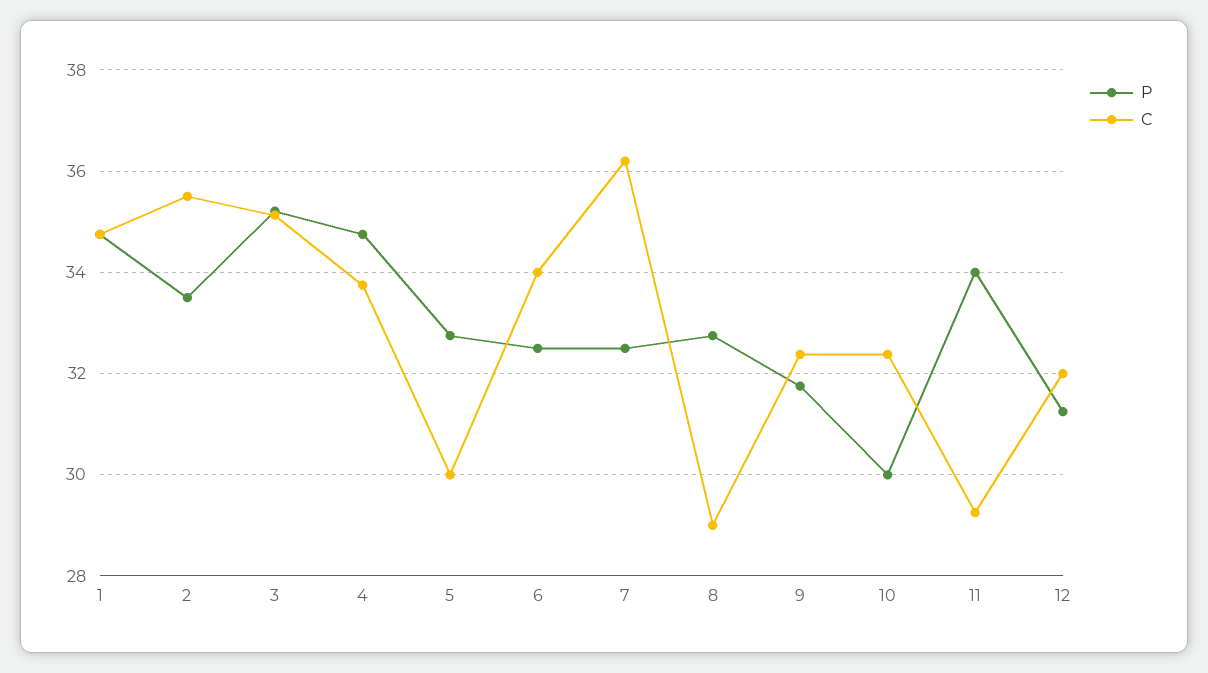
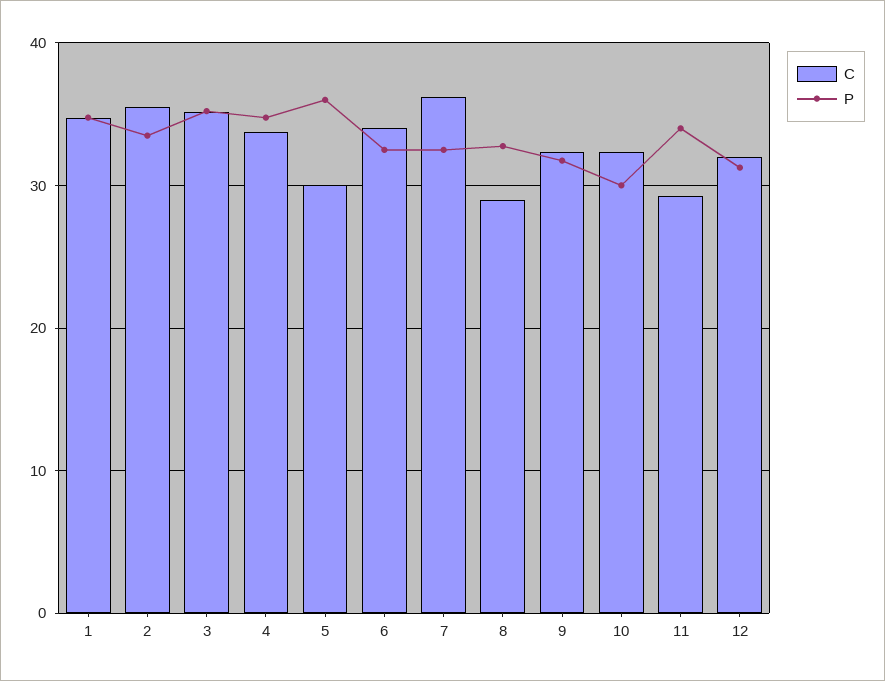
P, 5: 32.8 -> 36

